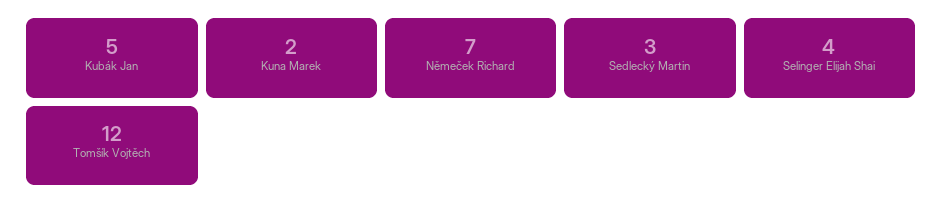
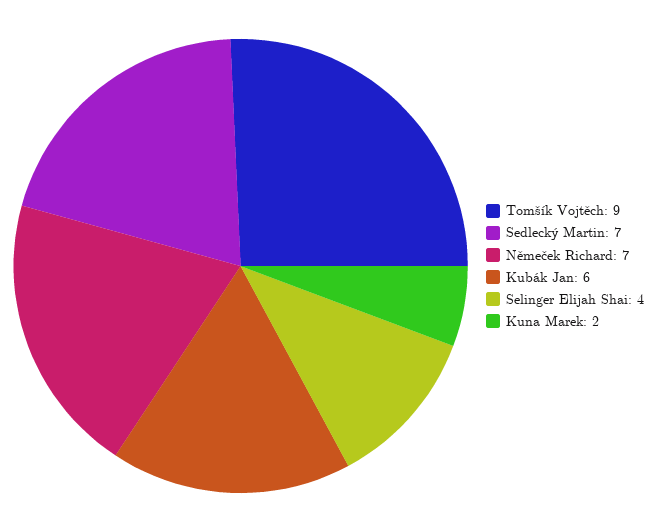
Kubák Jan: 5 -> 6
Sedlecký Martin: 3 -> 7
Tomšík Vojtěch: 12 -> 9

